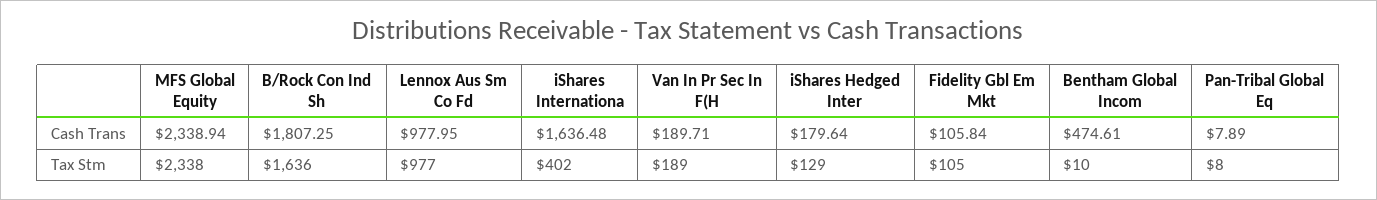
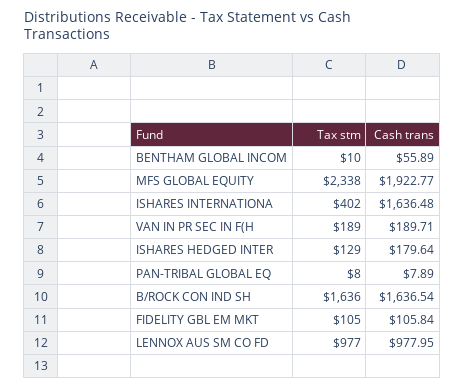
MFS Global Equity, Cash Trans: 2338.94 -> 1922.77
B/Rock Con Ind Sh, Cash Trans: 1807.25 -> 1636.54
Bentham Global Incom, Cash Trans: 474.61 -> 55.89

